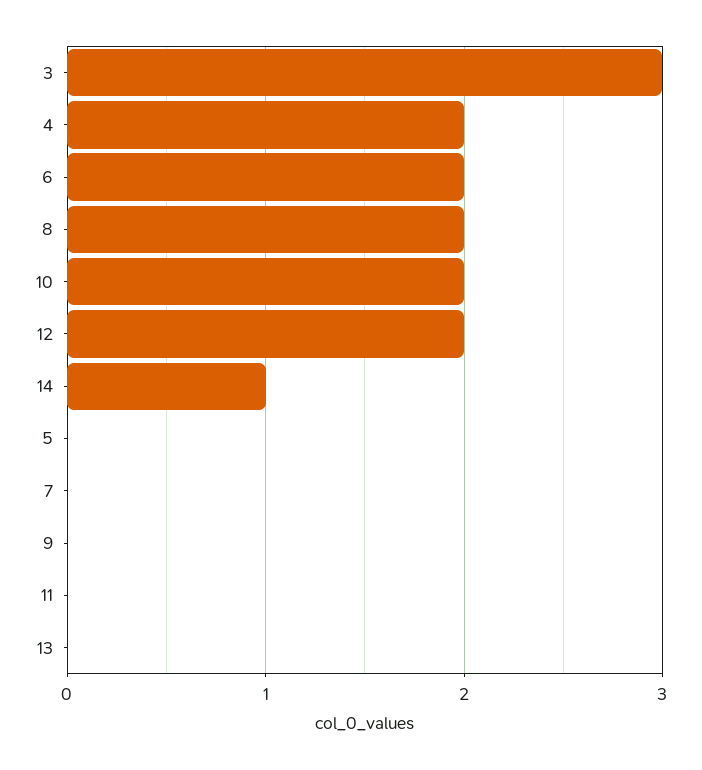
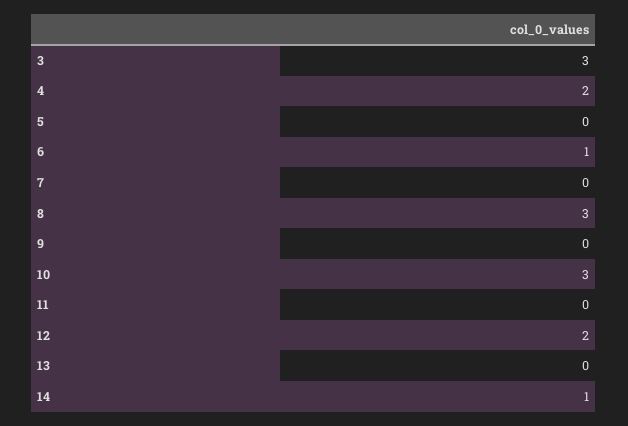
6: 2 -> 1
8: 2 -> 3
10: 2 -> 3

